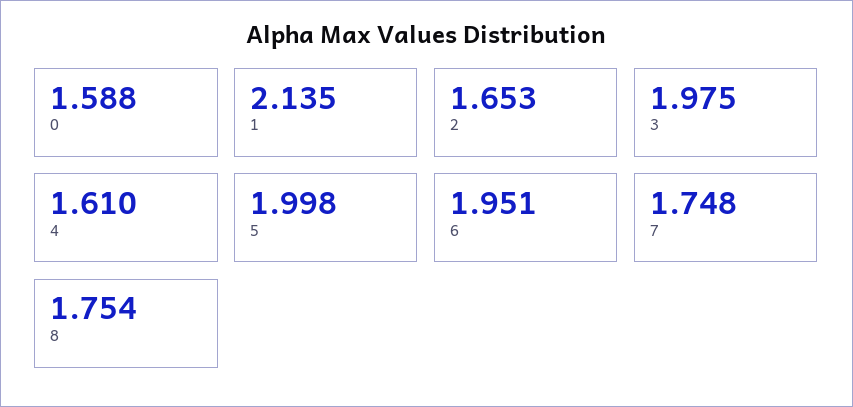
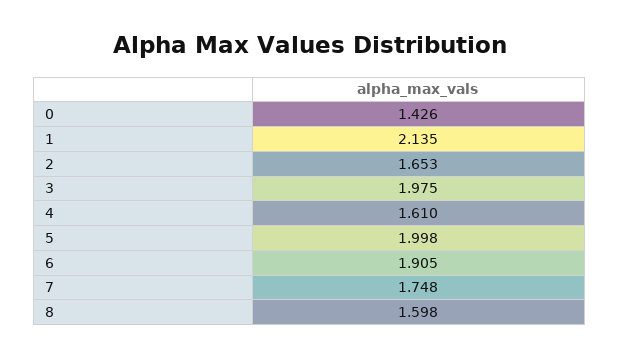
0: 1.588 -> 1.426
6: 1.951 -> 1.905
8: 1.754 -> 1.598

